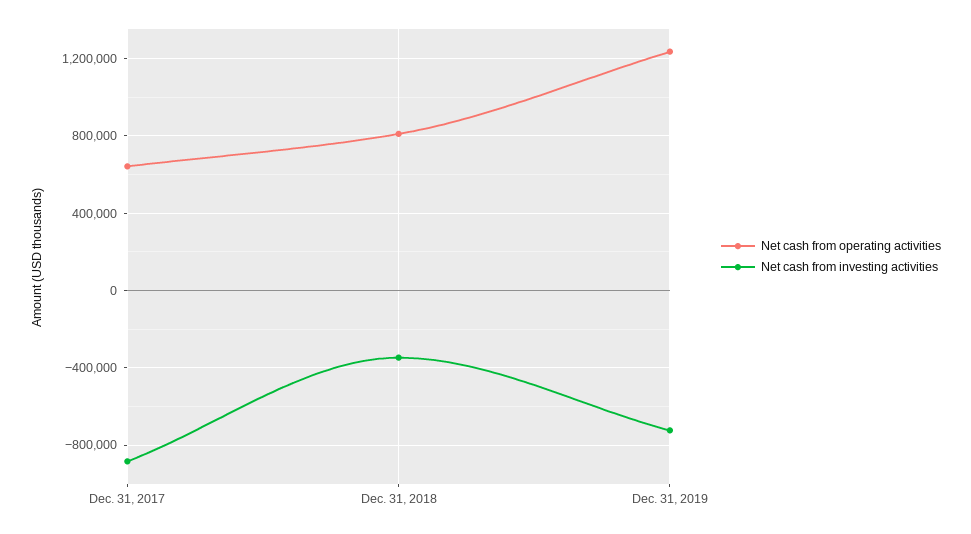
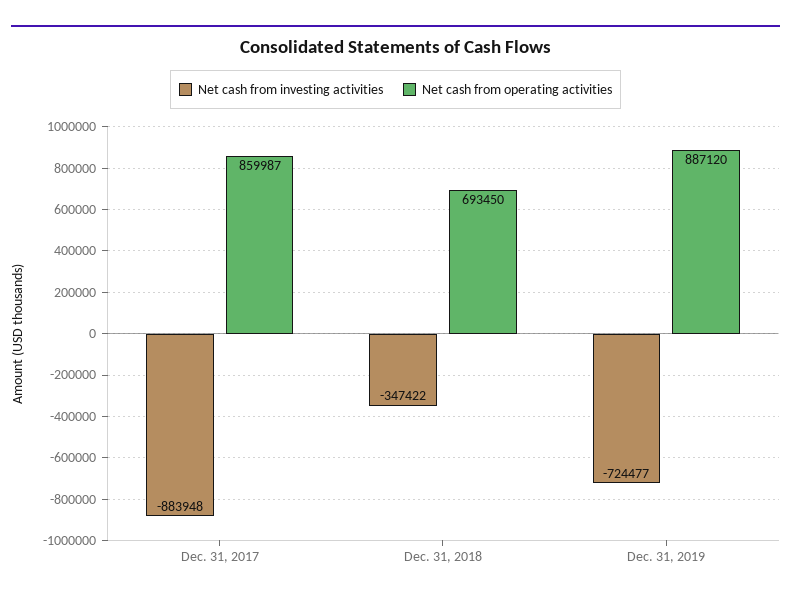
Net cash from operating activities, Dec. 31, 2017: 650000 -> 859987
Net cash from operating activities, Dec. 31, 2018: 800000 -> 693450
Net cash from operating activities, Dec. 31, 2019: 1250000 -> 887120

